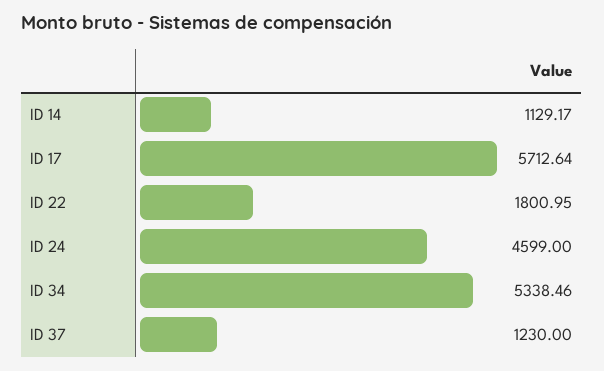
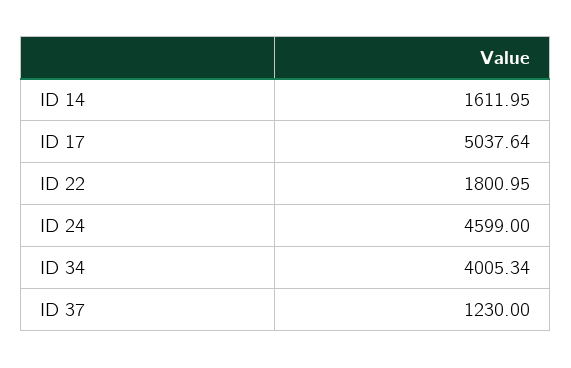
ID 14: 1129.17 -> 1611.95
ID 17: 5712.64 -> 5037.64
ID 34: 5338.46 -> 4005.34

